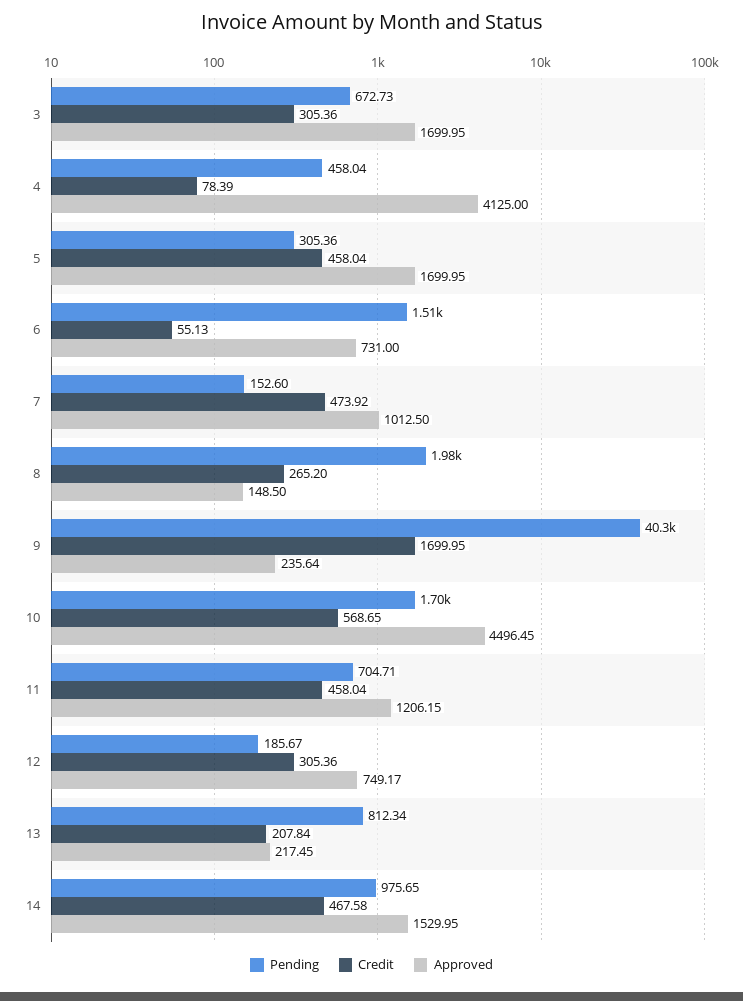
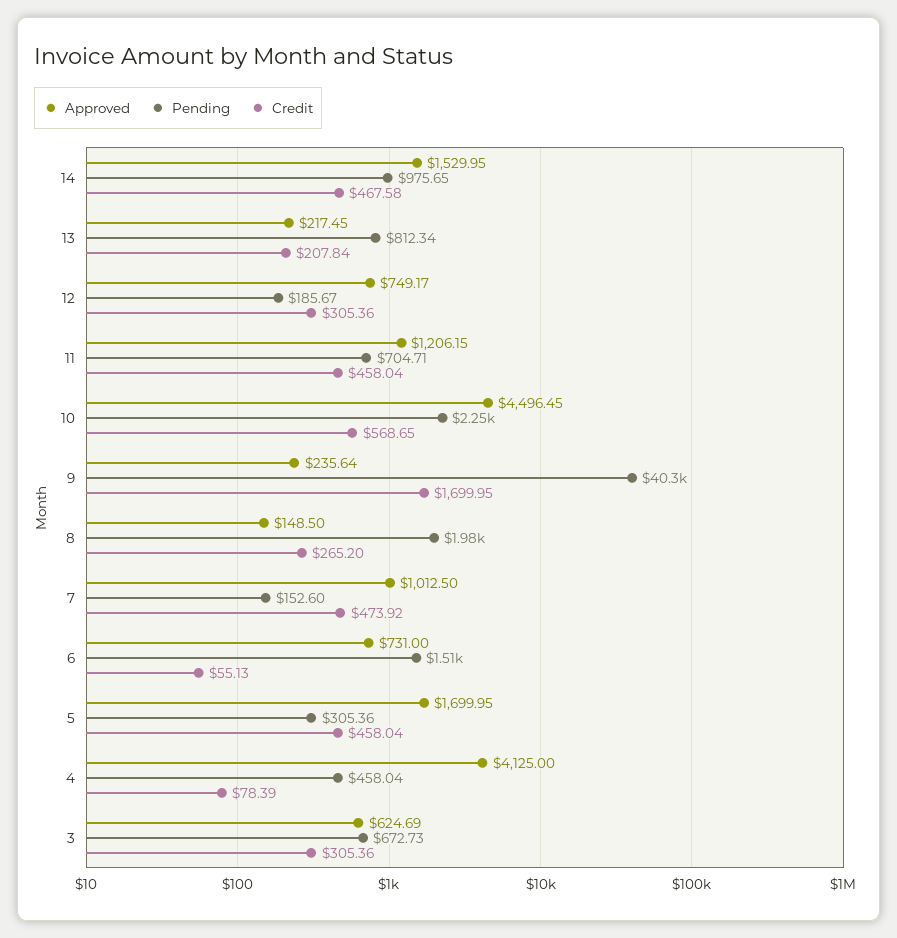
Approved, 3: 1699.95 -> 624.69
Pending, 10: 1700 -> 2250

